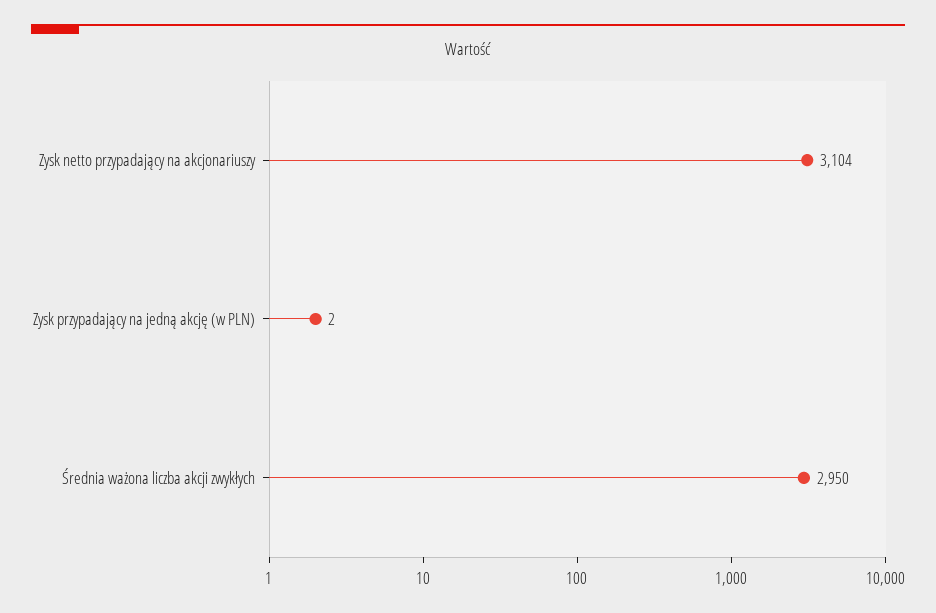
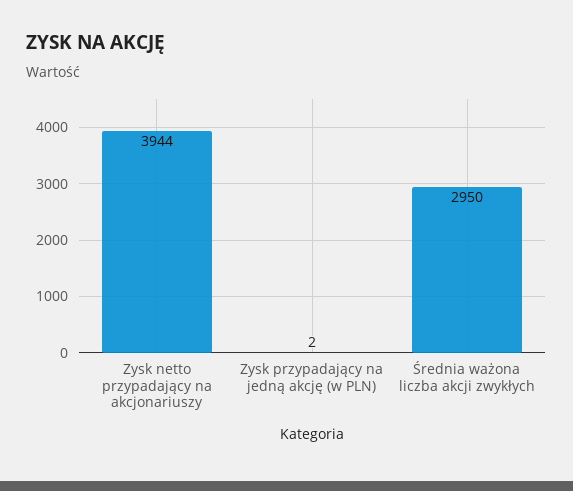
Zysk netto przypadający na akcjonariuszy: 3104 -> 3944

